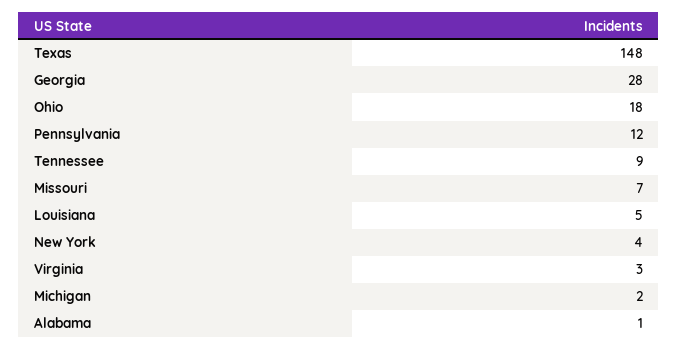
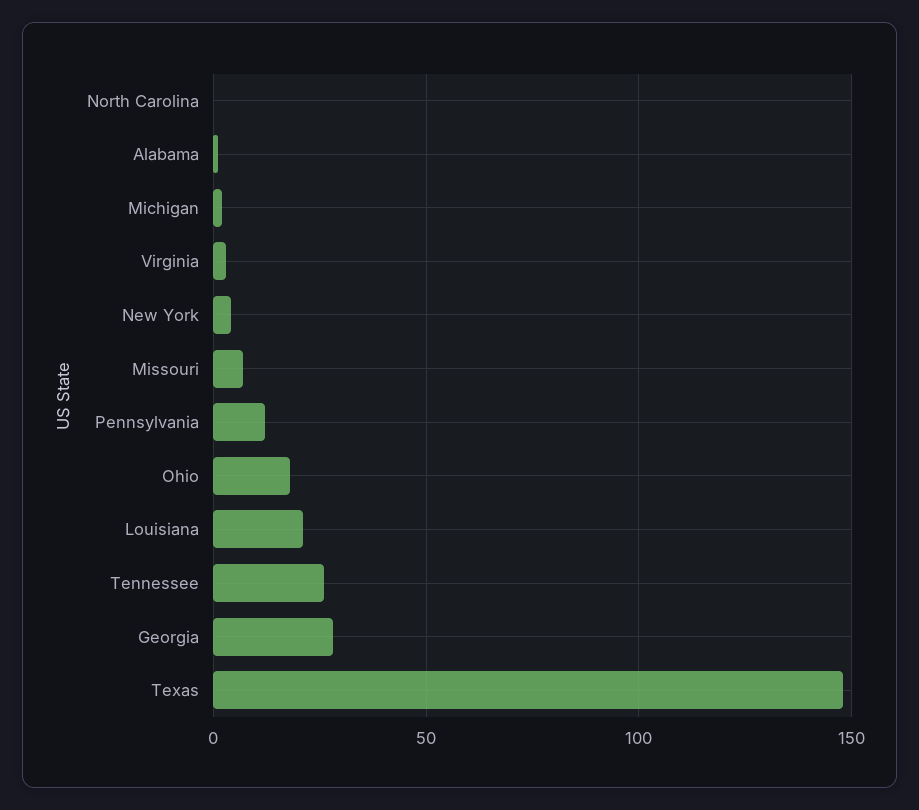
Tennessee: 9 -> 25
Louisiana: 5 -> 20
North Carolina: none -> 0

